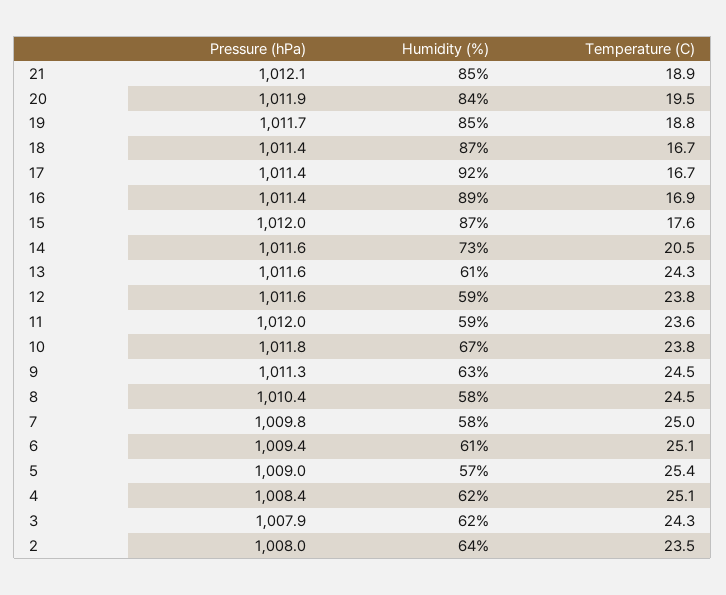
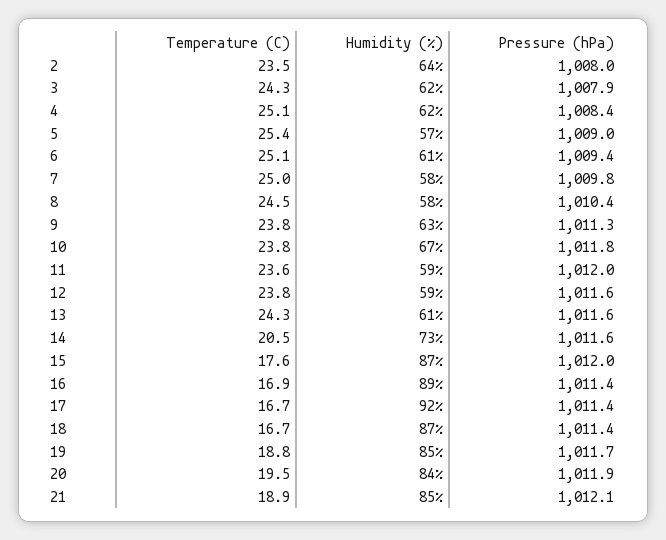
Temperature (C), 9: 24.5 -> 23.8

